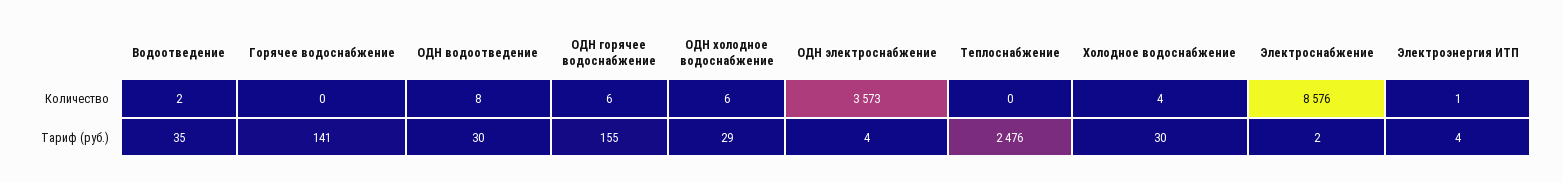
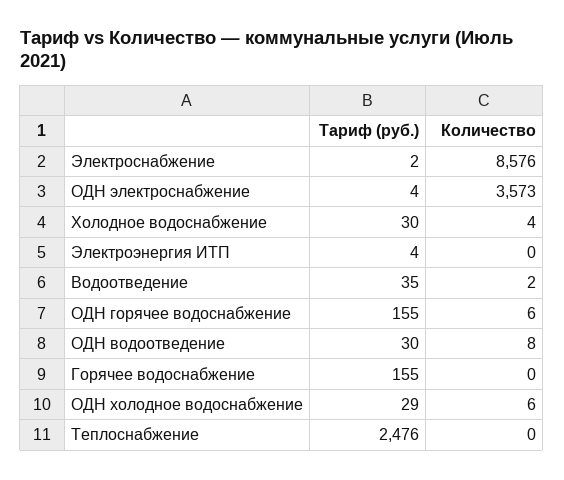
Электроэнергия ИТП, Количество: 1 -> 0
Горячее водоснабжение, Тариф (руб.): 141 -> 155

